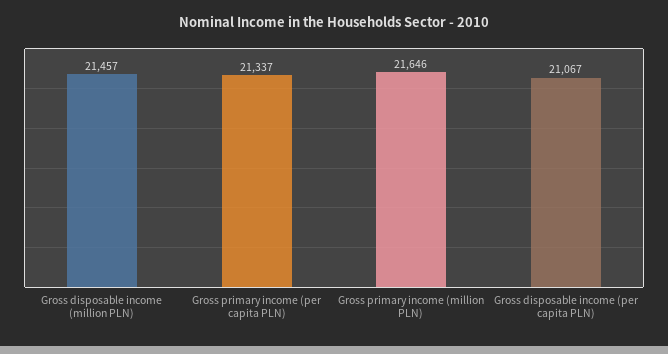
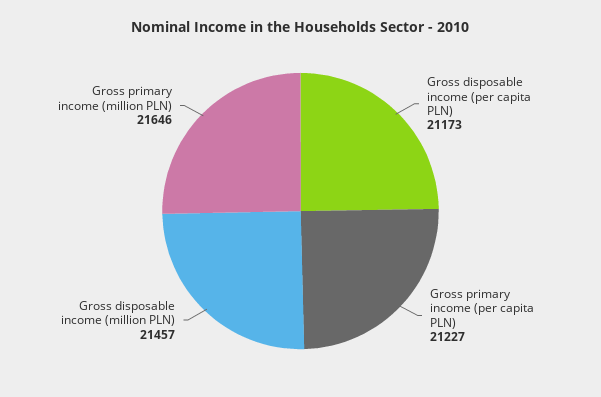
Gross primary income (per capita PLN): 21337 -> 21227
Gross disposable income (per capita PLN): 21067 -> 21173

